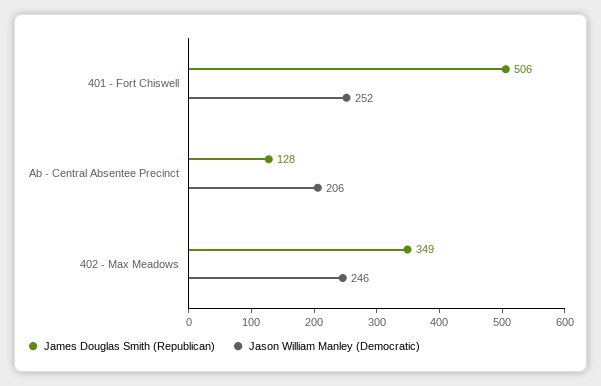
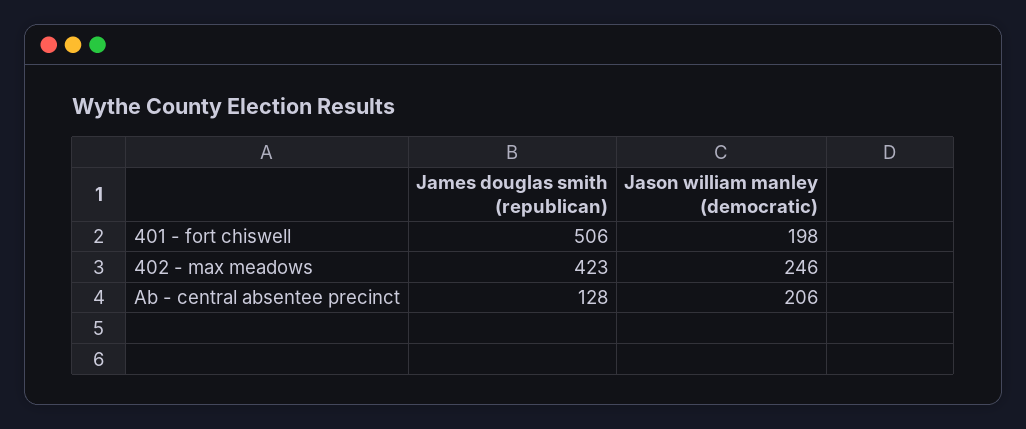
Jason William Manley (Democratic), 401 - Fort Chiswell: 252 -> 198
James Douglas Smith (Republican), 402 - Max Meadows: 349 -> 423

